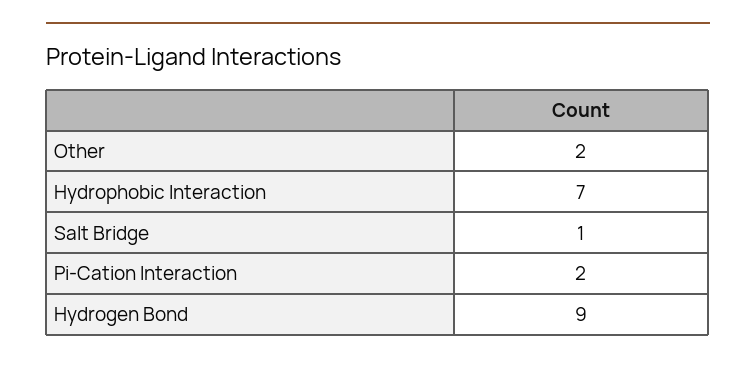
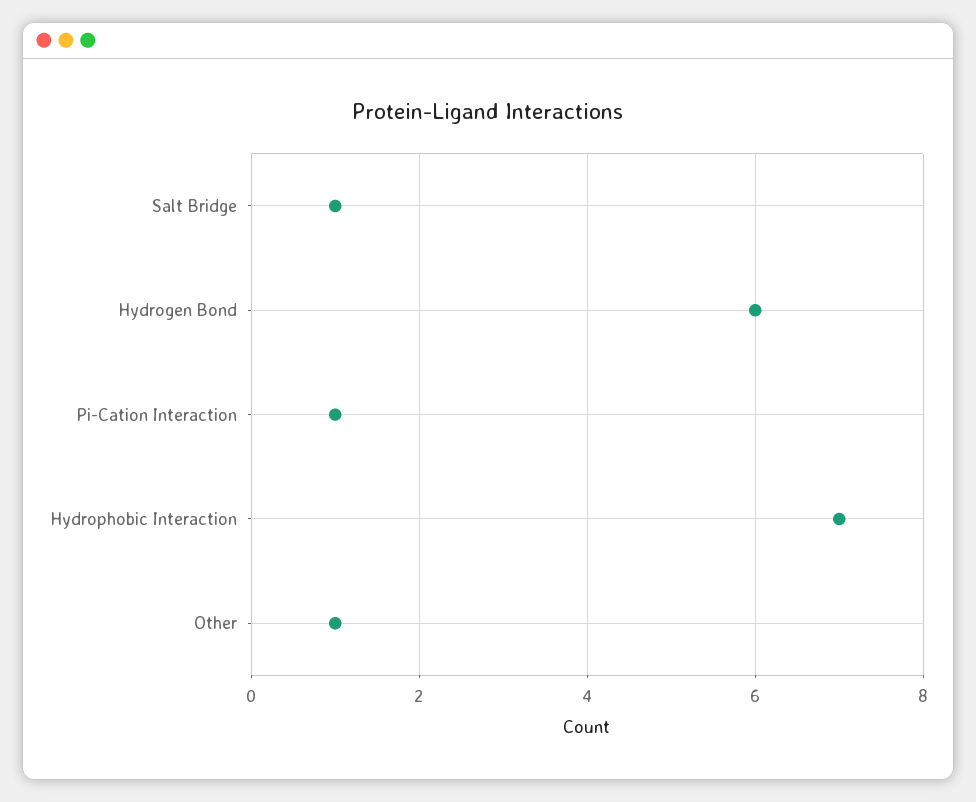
Other: 2 -> 1
Pi-Cation Interaction: 2 -> 1
Hydrogen Bond: 9 -> 6

